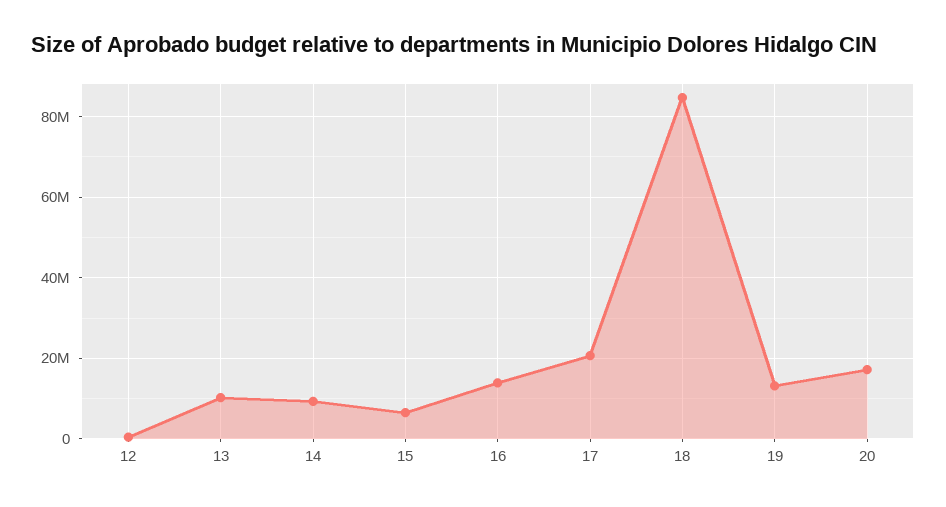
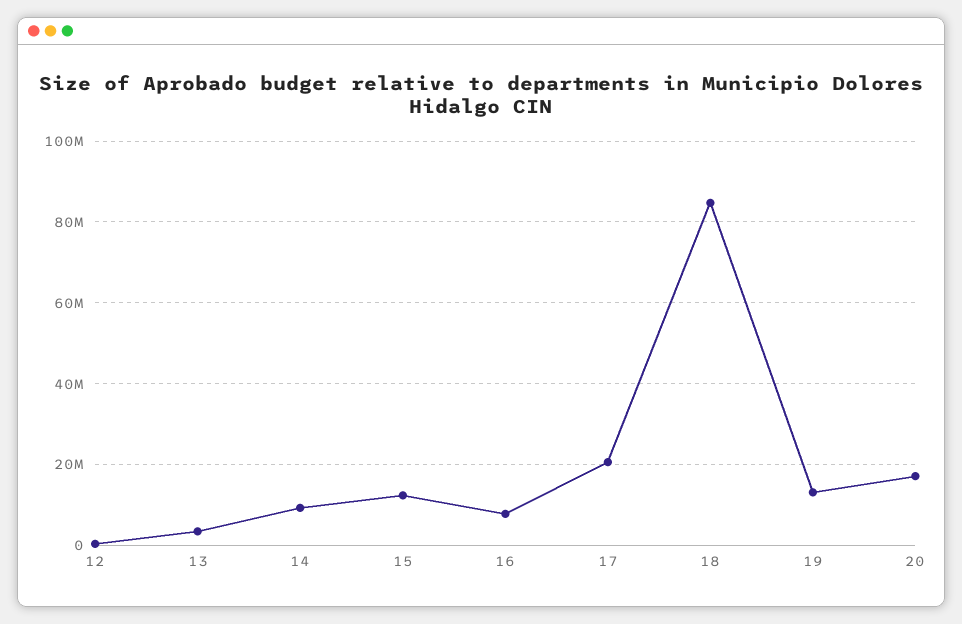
13: 10000000 -> 4000000
15: 6000000 -> 12000000
16: 14000000 -> 8000000

